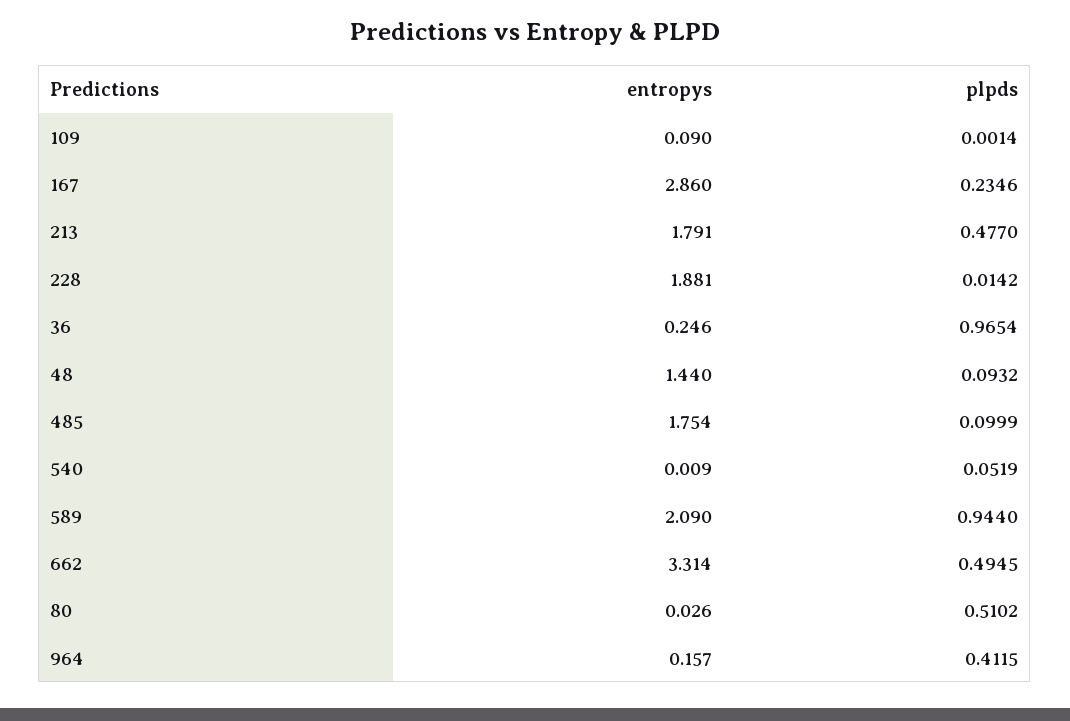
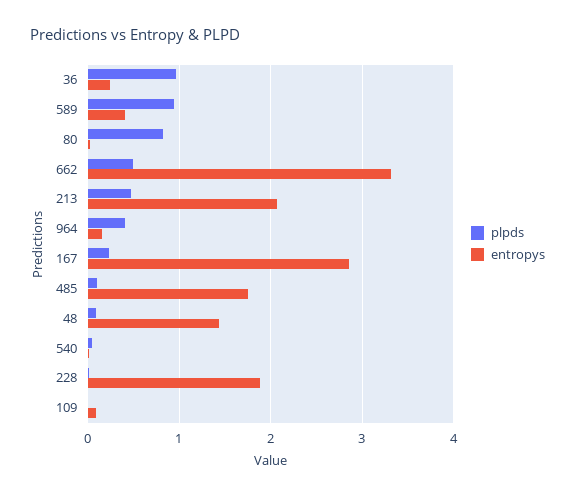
entropys, 213: 1.791 -> 2.1
entropys, 589: 2.09 -> 0.4
plpds, 80: 0.5102 -> 0.8

